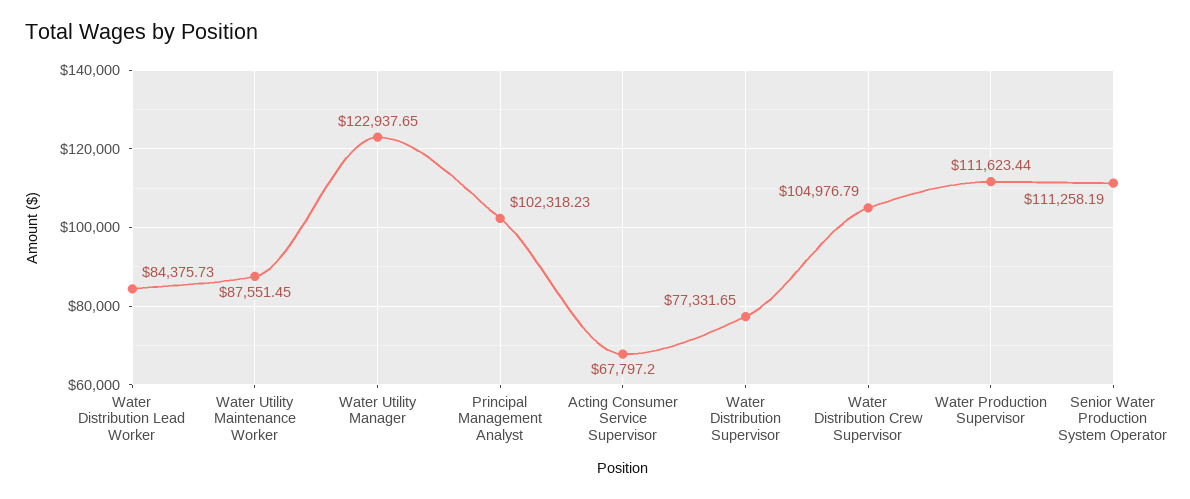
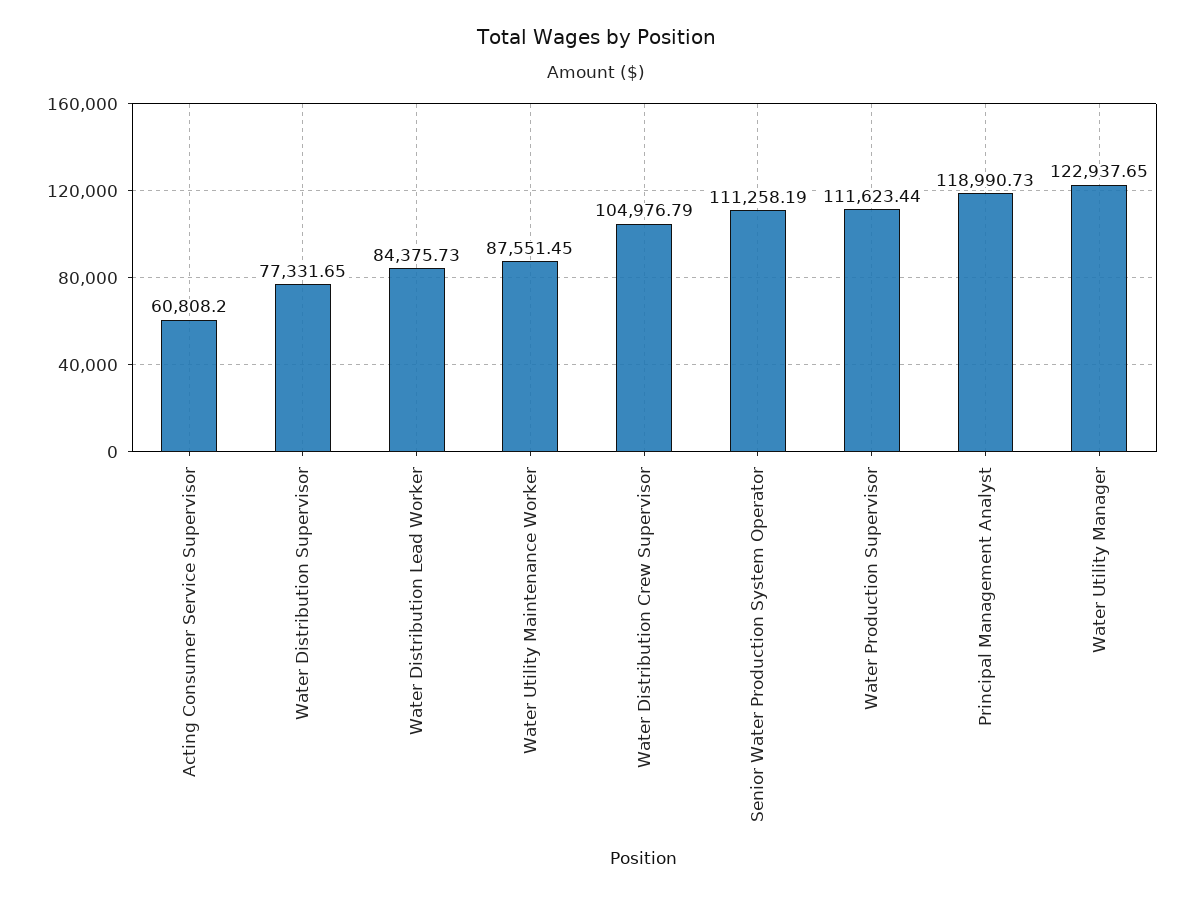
Principal Management Analyst: 102318.23 -> 118990.73
Acting Consumer Service Supervisor: 67797.2 -> 60808.2

